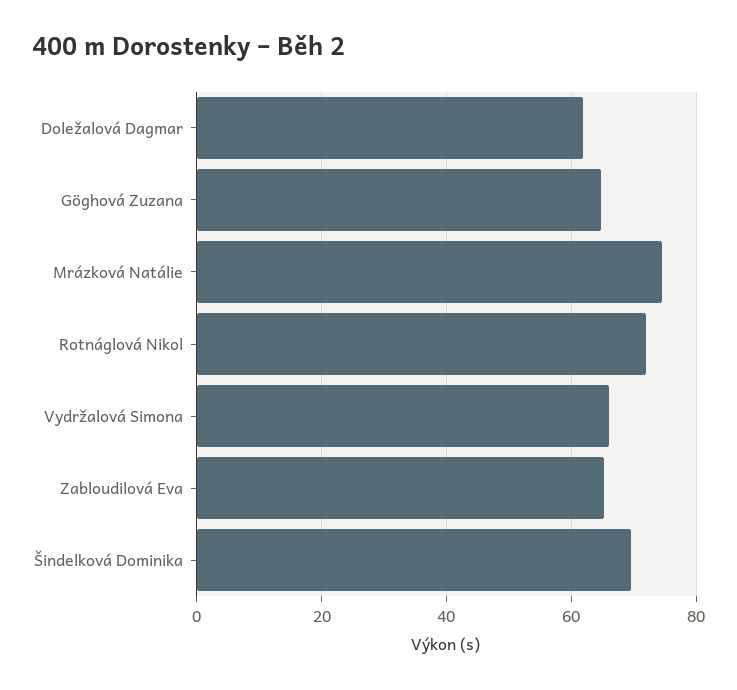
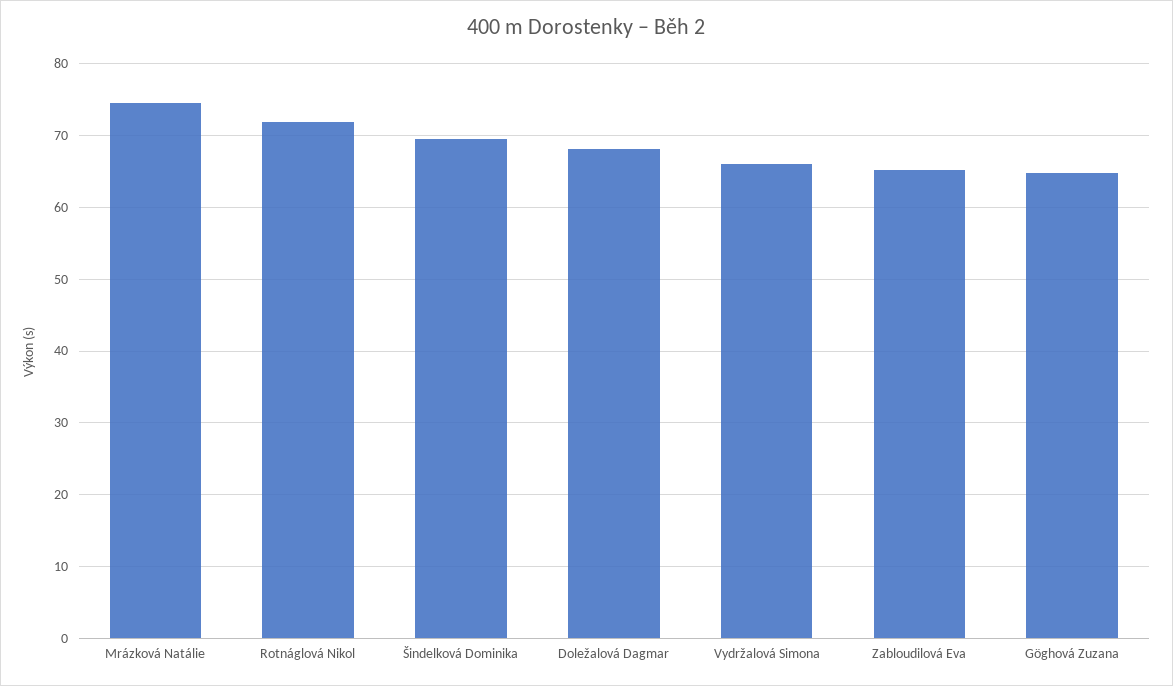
Doležalová Dagmar: 62 -> 68

